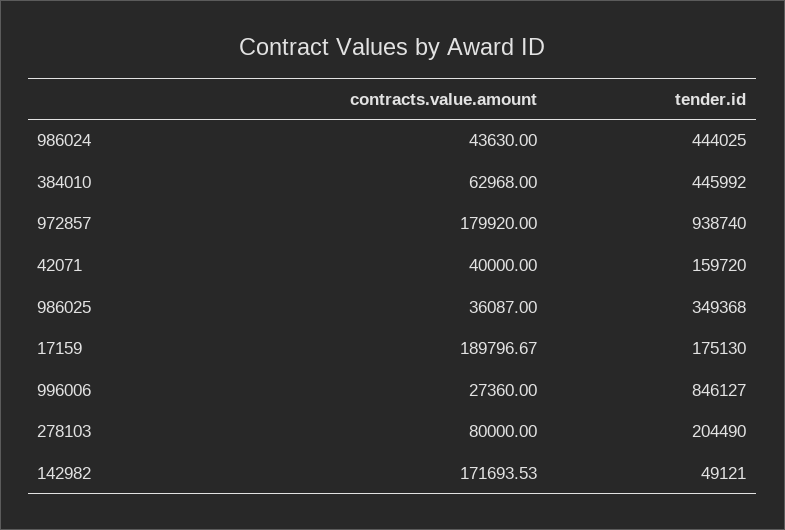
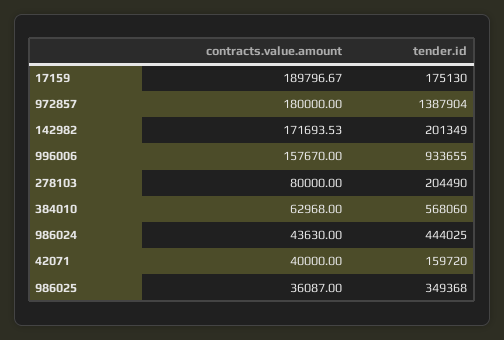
tender.id, 384010: 445992 -> 568060
contracts.value.amount, 972857: 179920 -> 180000
tender.id, 972857: 938740 -> 1387904
contracts.value.amount, 996006: 27360 -> 157670
tender.id, 996006: 846127 -> 933655
tender.id, 142982: 49121 -> 201349

